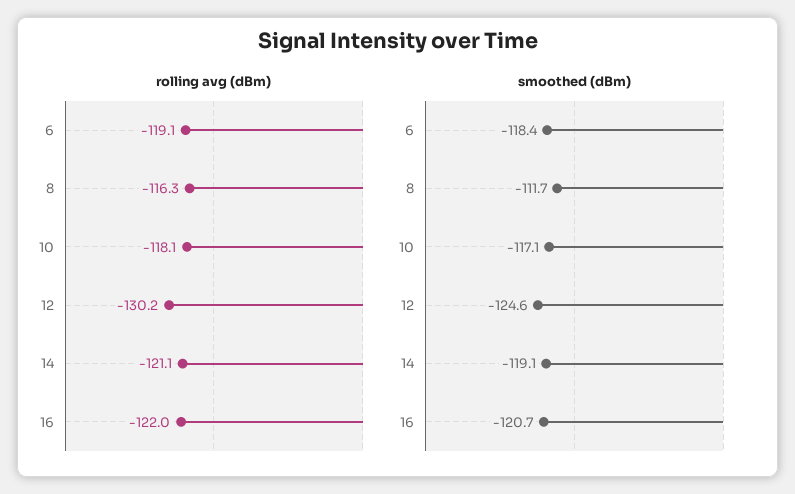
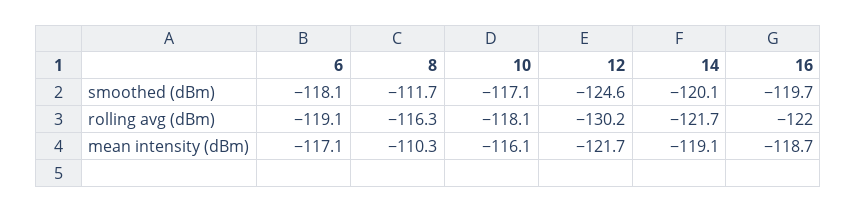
rolling avg (dBm), 14: -121.1 -> -121.7
smoothed (dBm), 6: -118.4 -> -118.1
smoothed (dBm), 14: -119.1 -> -120.1
smoothed (dBm), 16: -120.7 -> -119.7
mean intensity (dBm), 6: none -> -117.1
mean intensity (dBm), 8: none -> -110.3
mean intensity (dBm), 10: none -> -116.1
mean intensity (dBm), 12: none -> -121.7
mean intensity (dBm), 14: none -> -119.1
mean intensity (dBm), 16: none -> -118.7

